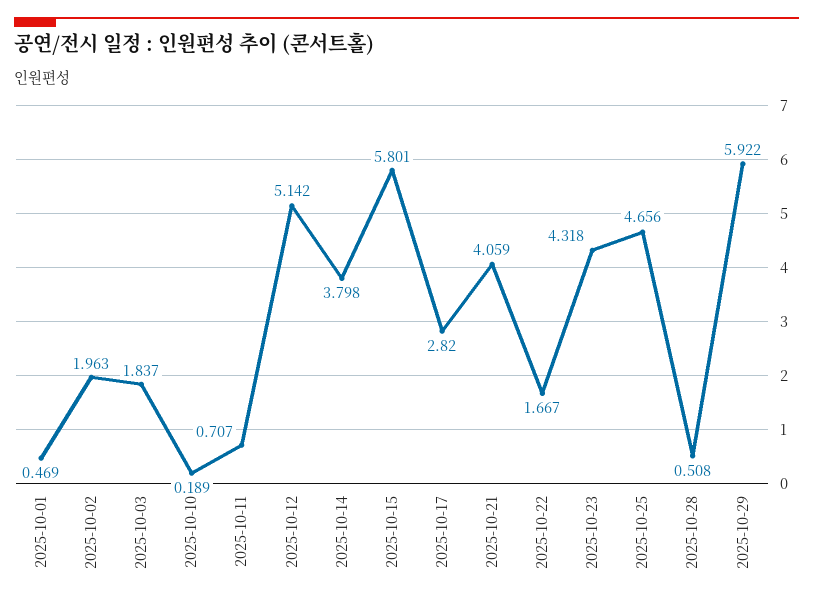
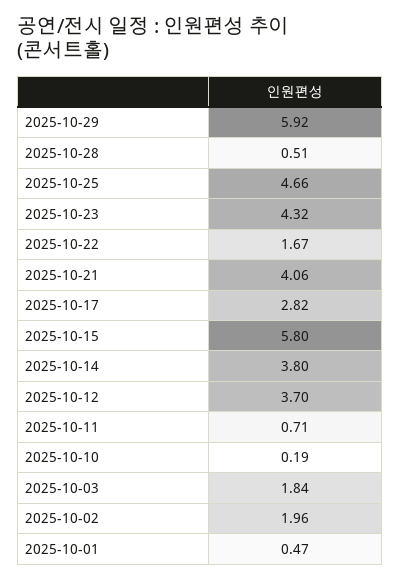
2025-10-12: 5.142 -> 3.7

